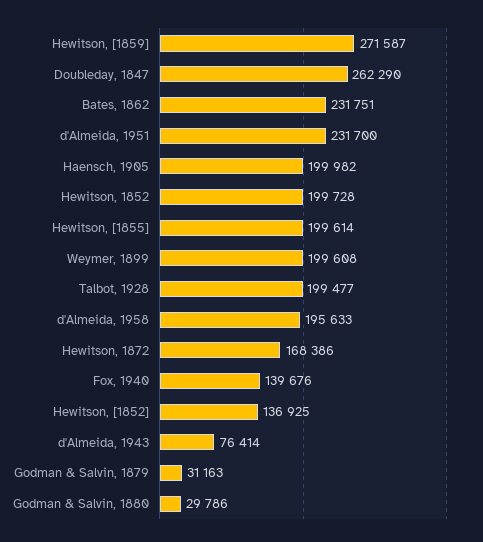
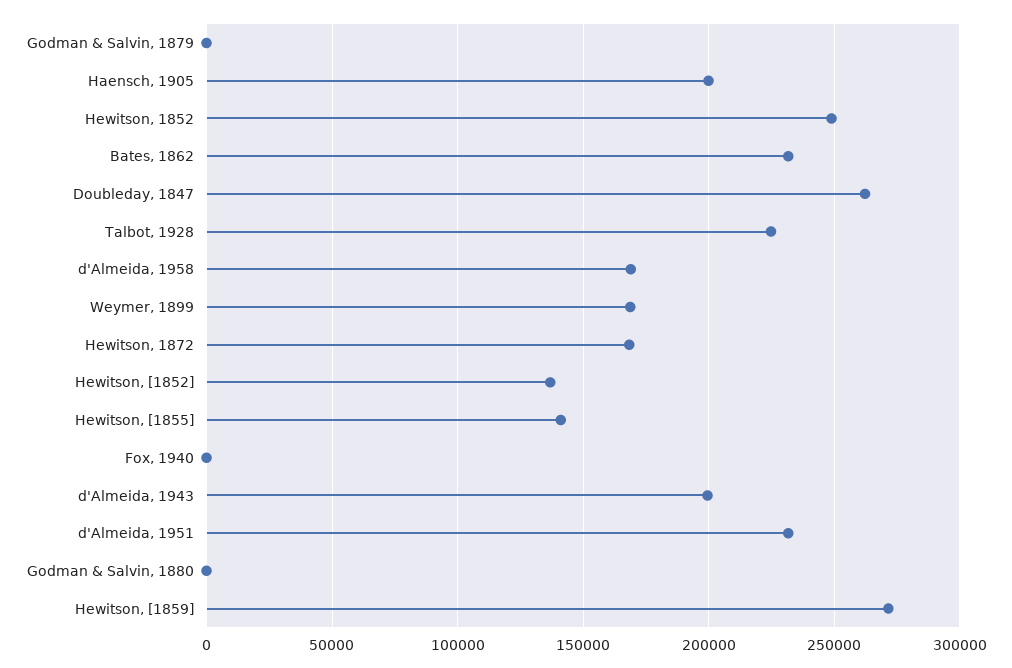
Hewitson, 1852: 199728 -> 250000
Hewitson, [1855]: 199614 -> 140000
Weymer, 1899: 199608 -> 170000
Talbot, 1928: 199477 -> 225000
d'Almeida, 1958: 195633 -> 170000
Fox, 1940: 139676 -> 0
d'Almeida, 1943: 76414 -> 200000
Godman & Salvin, 1879: 31163 -> 0
Godman & Salvin, 1880: 29786 -> 0

